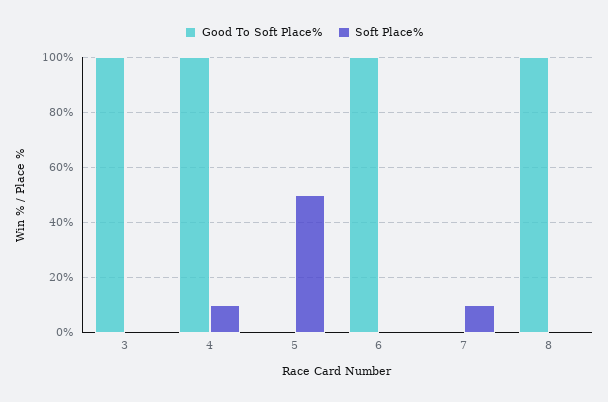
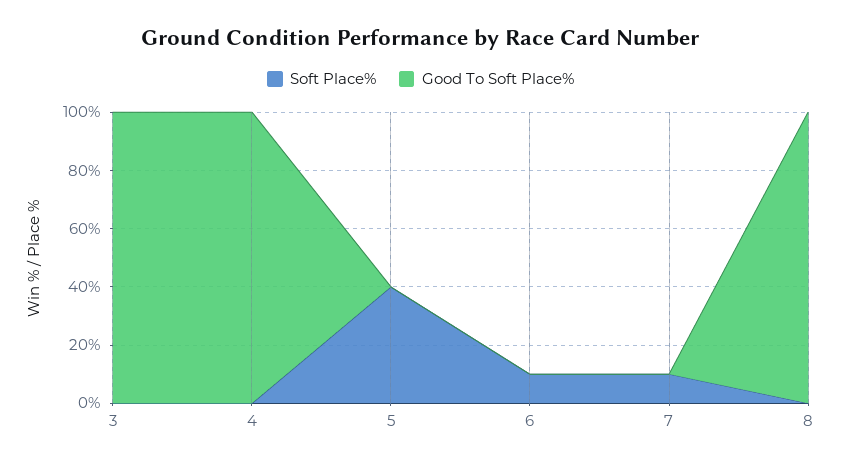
Soft Place%, 4: 10 -> 0
Soft Place%, 5: 50 -> 40
Good To Soft Place%, 6: 100 -> 0
Soft Place%, 6: 0 -> 10

